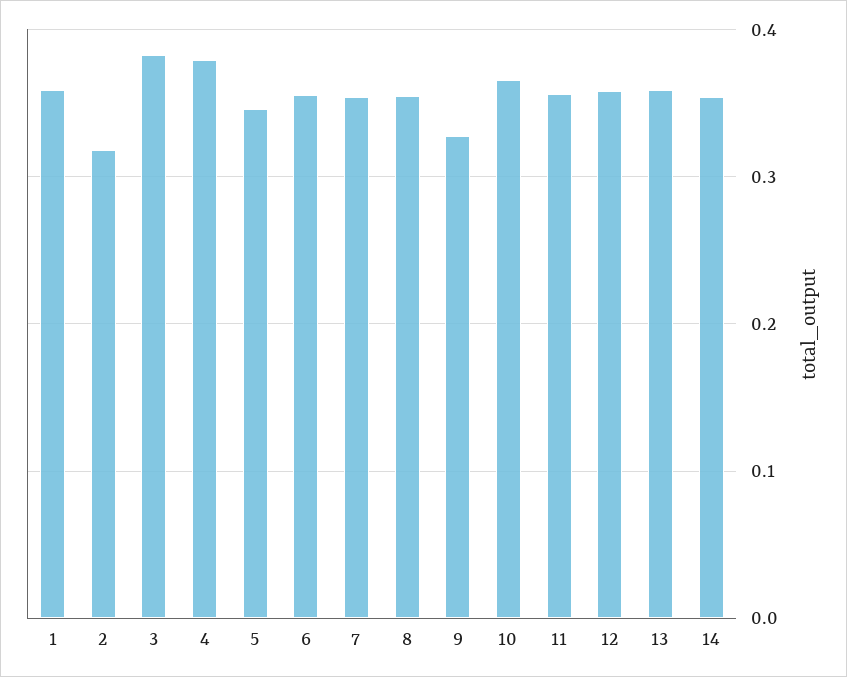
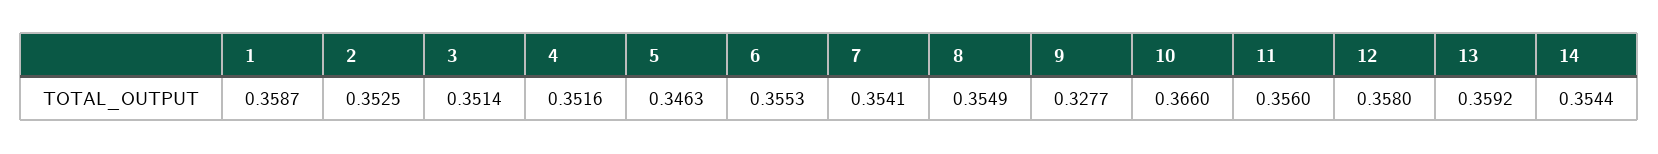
2: 0.32 -> 0.3525
3: 0.38 -> 0.3514
4: 0.38 -> 0.3516

